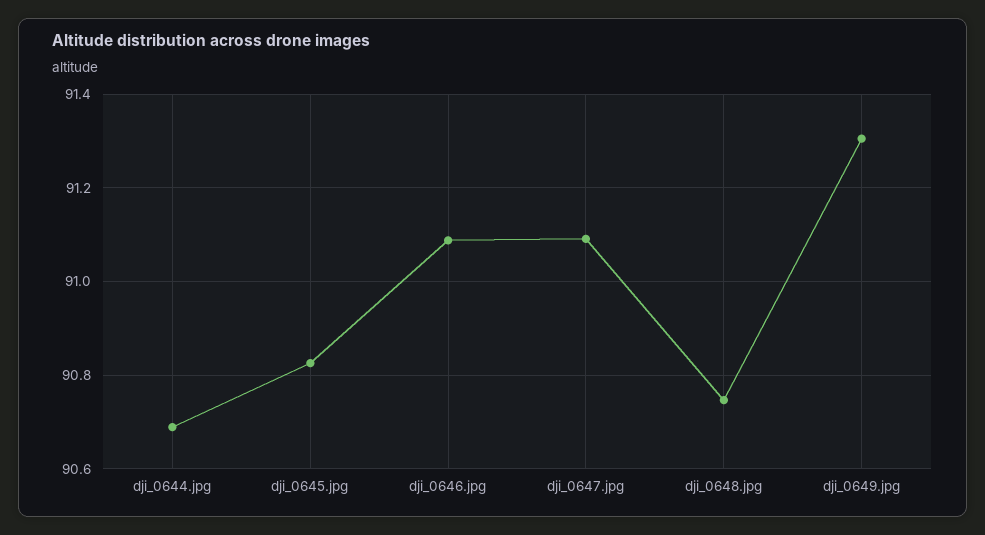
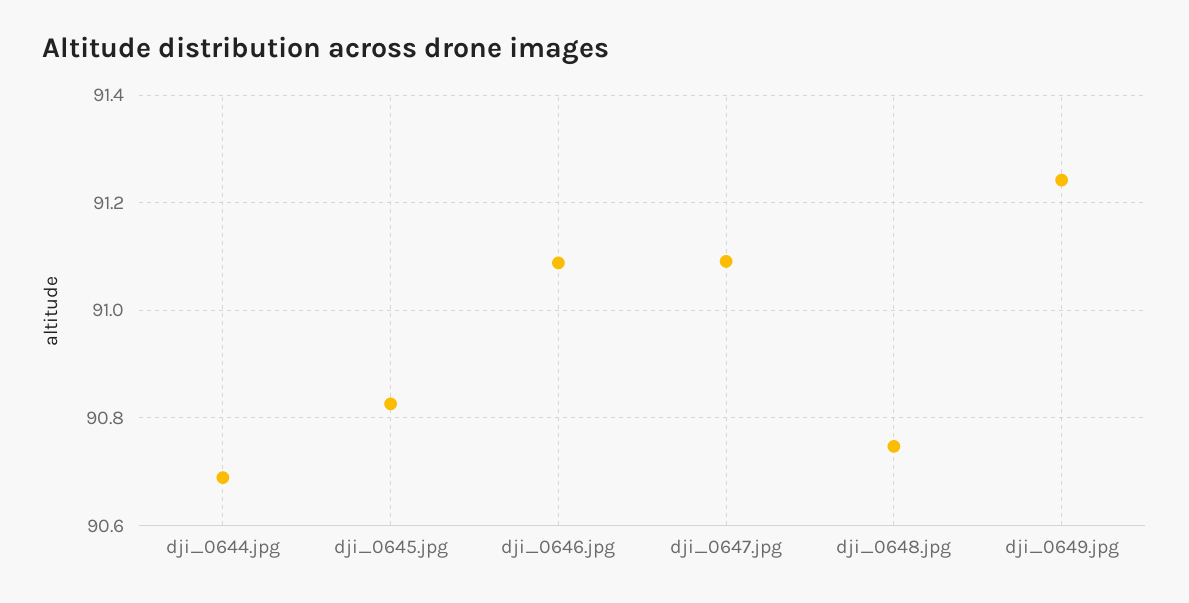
dji_0649.jpg: 91.3 -> 91.24

